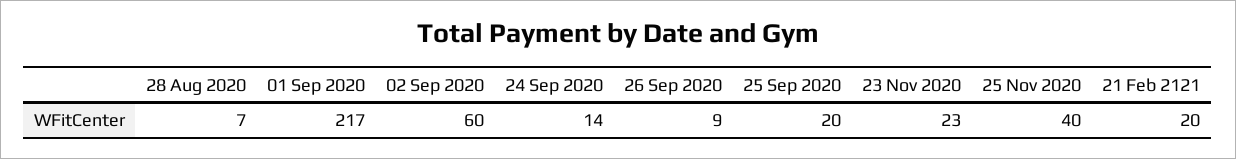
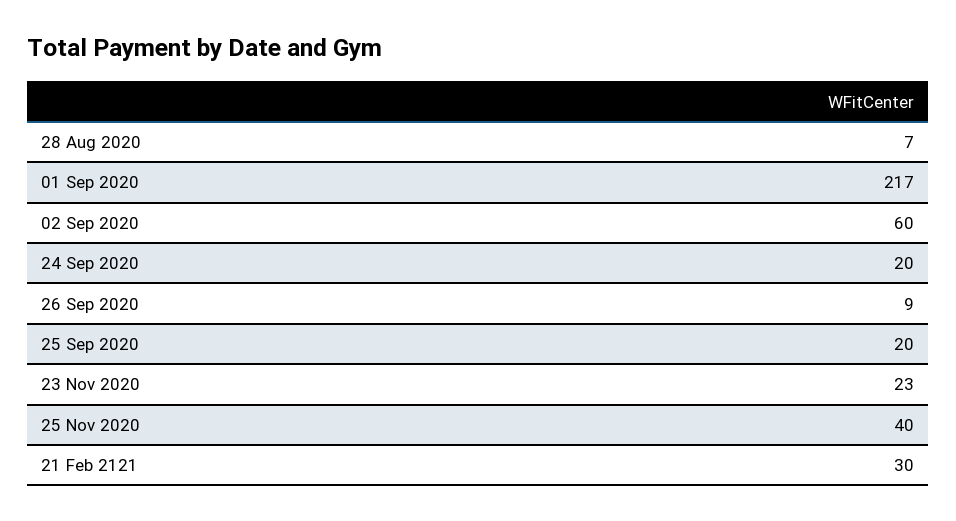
24 Sep 2020: 14 -> 20
21 Feb 2121: 20 -> 30

